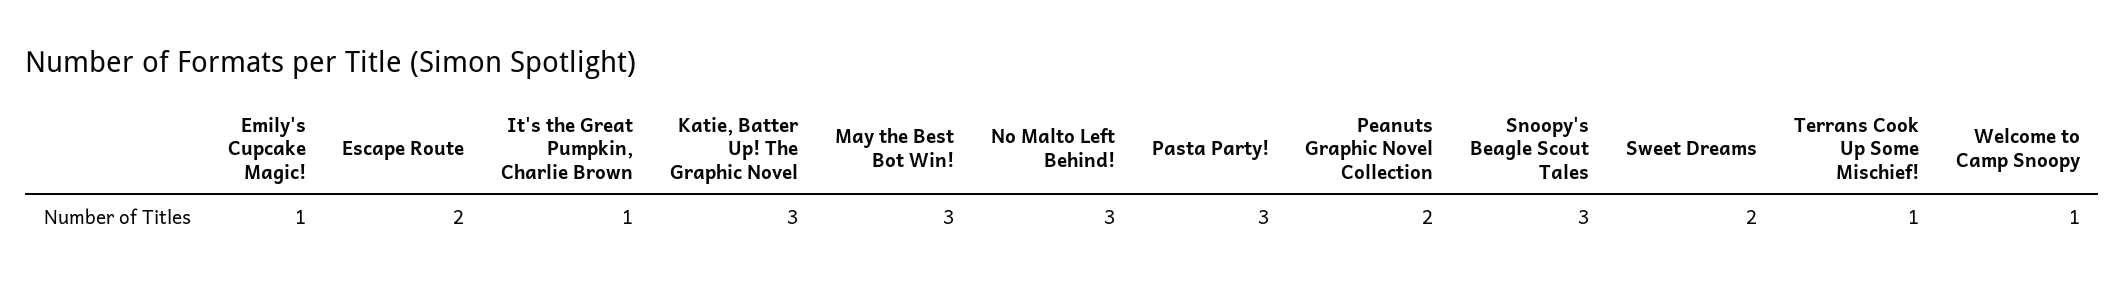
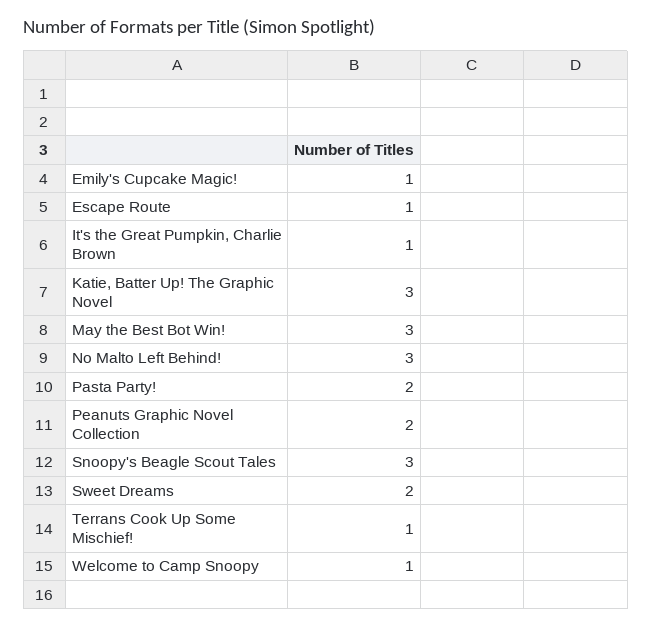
Escape Route: 2 -> 1
Pasta Party!: 3 -> 2

